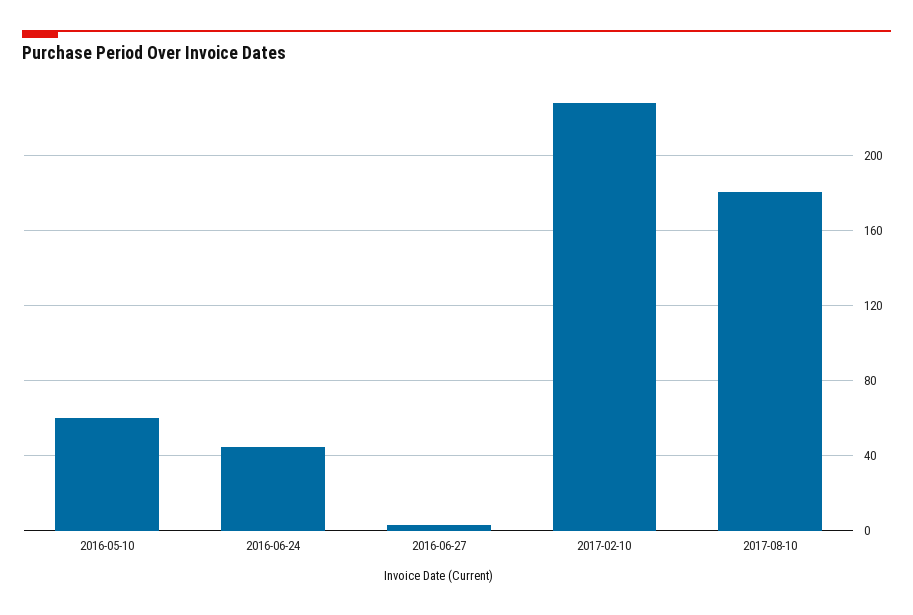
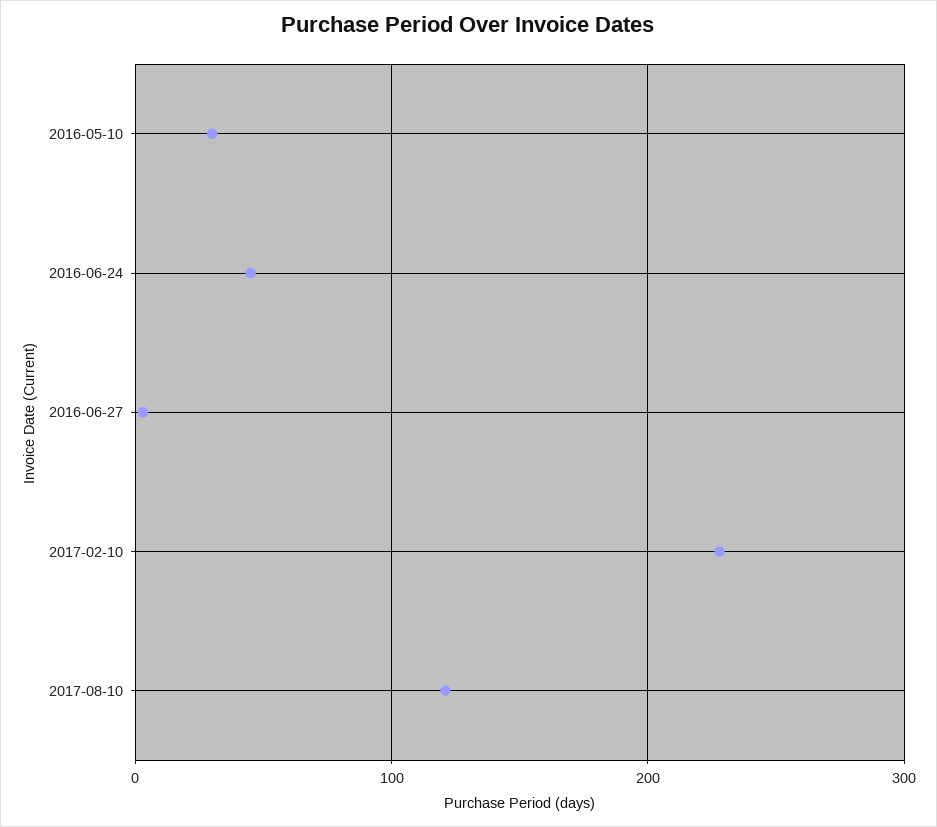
2016-05-10: 60 -> 30
2017-08-10: 180 -> 120

